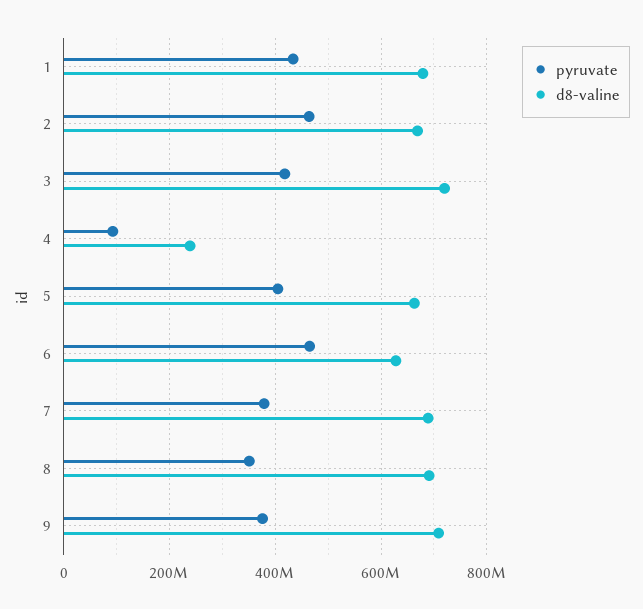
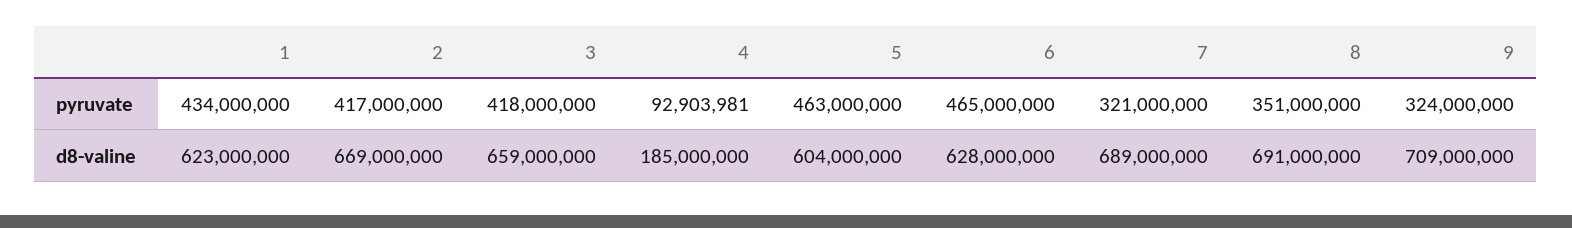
d8-valine, 1: 680000000 -> 623000000
pyruvate, 2: 460000000 -> 417000000
d8-valine, 3: 720000000 -> 659000000
d8-valine, 4: 240000000 -> 185000000
pyruvate, 5: 400000000 -> 463000000
d8-valine, 5: 660000000 -> 604000000
pyruvate, 7: 380000000 -> 321000000
pyruvate, 9: 380000000 -> 324000000

